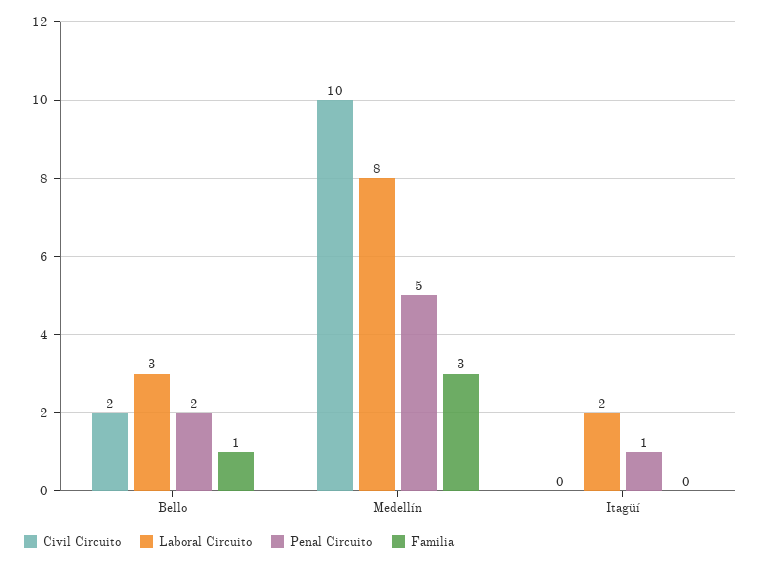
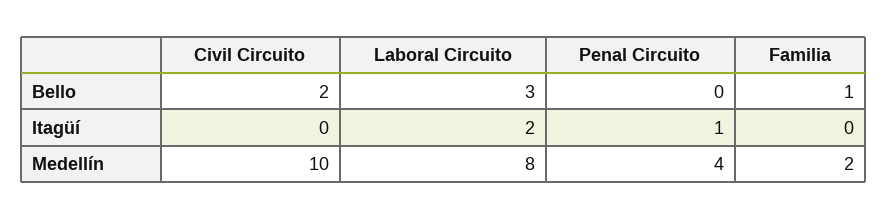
Penal Circuito, Bello: 2 -> 0
Penal Circuito, Medellín: 5 -> 4
Familia, Medellín: 3 -> 2

